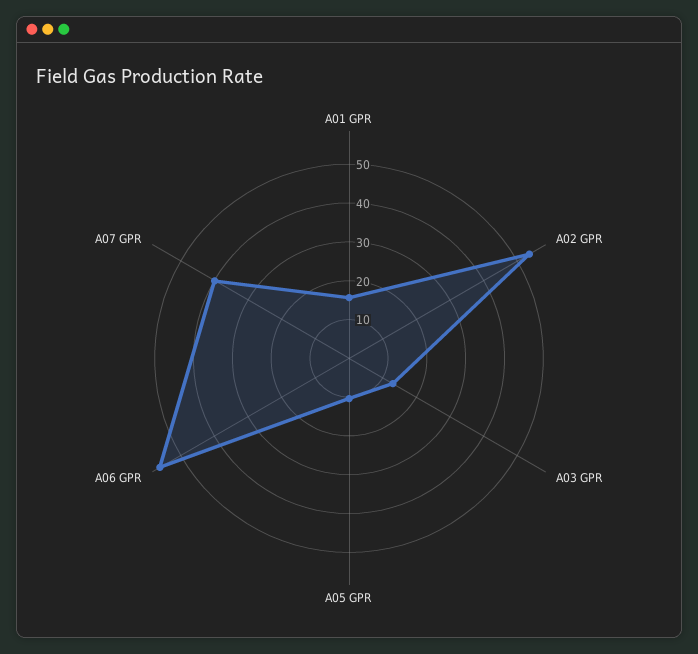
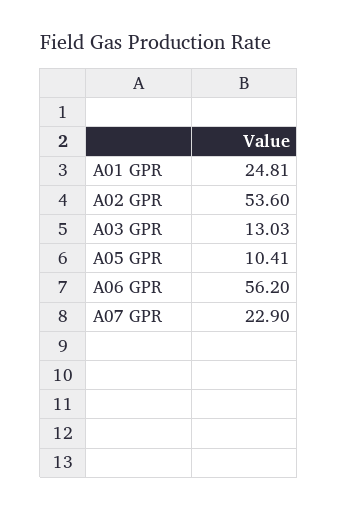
A01 GPR: 15 -> 24.81
A07 GPR: 40 -> 22.9

